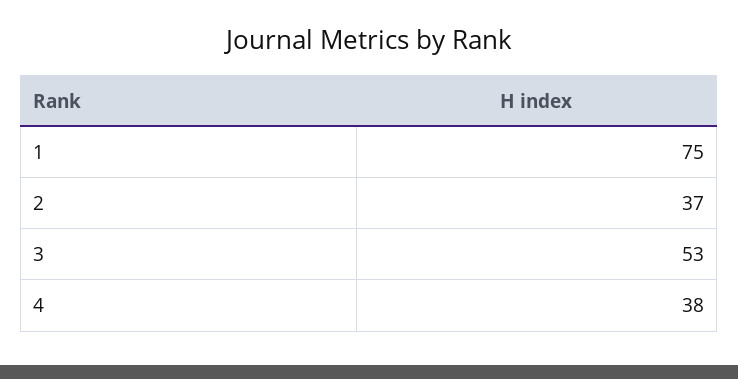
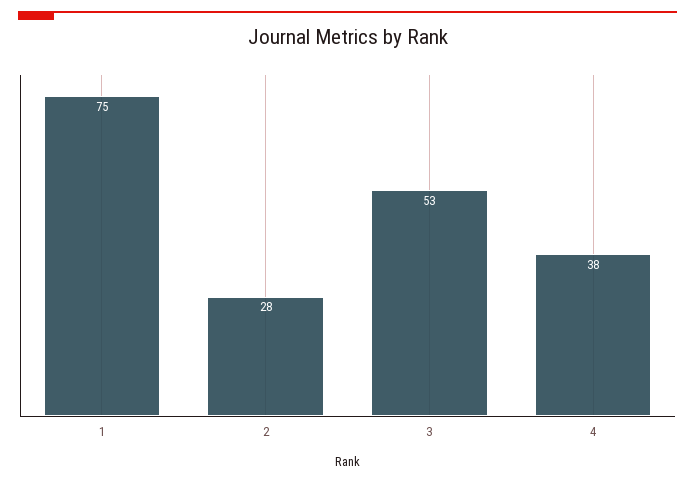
2: 37 -> 28

